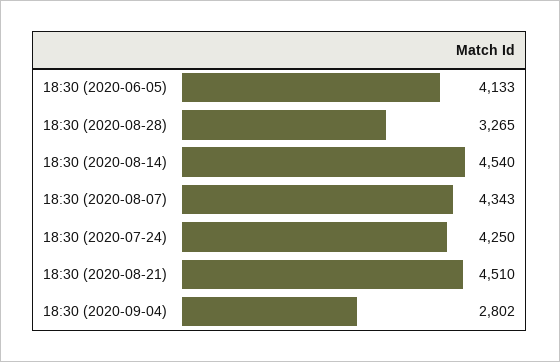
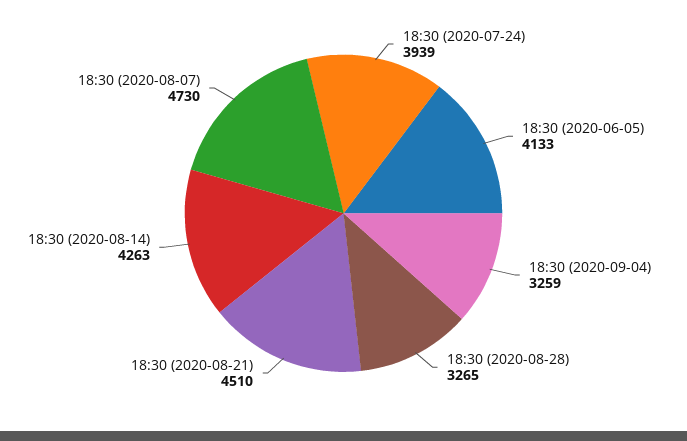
18:30 (2020-08-14): 4540 -> 4263
18:30 (2020-08-07): 4343 -> 4730
18:30 (2020-07-24): 4250 -> 3939
18:30 (2020-09-04): 2802 -> 3259

